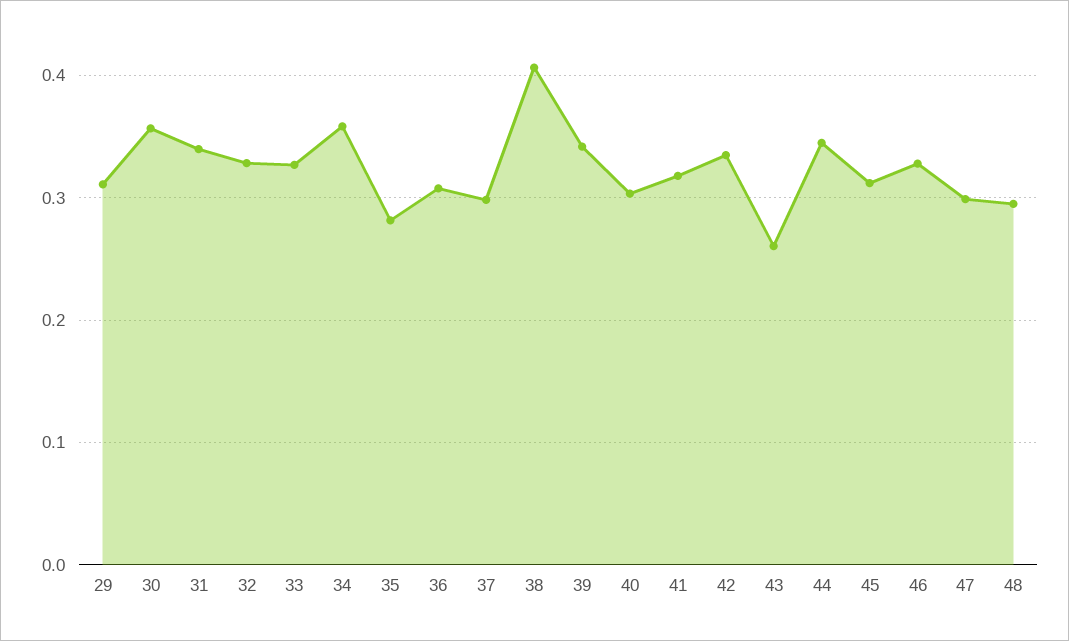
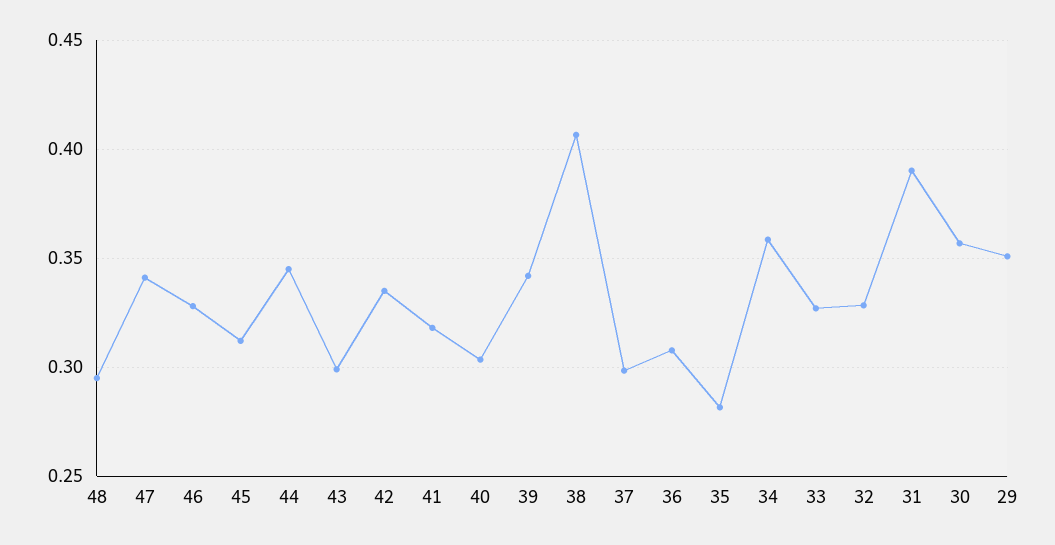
29: 0.31 -> 0.35
31: 0.34 -> 0.39
43: 0.26 -> 0.3
47: 0.3 -> 0.34

